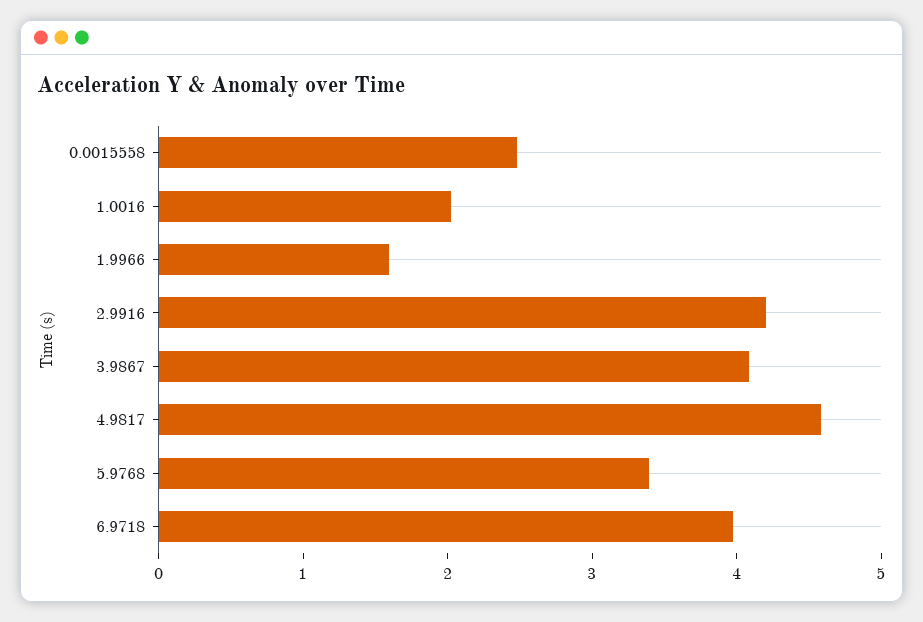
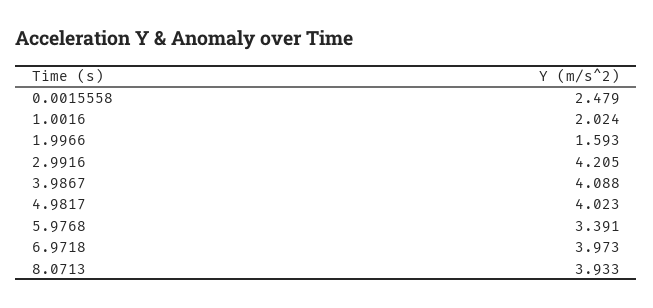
4.9817: 4.6 -> 4.023
8.0713: none -> 3.933

